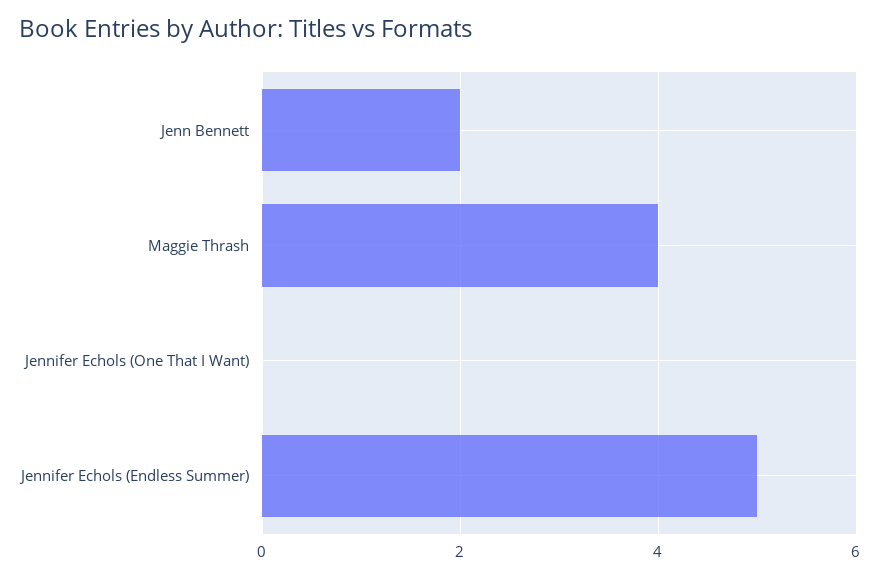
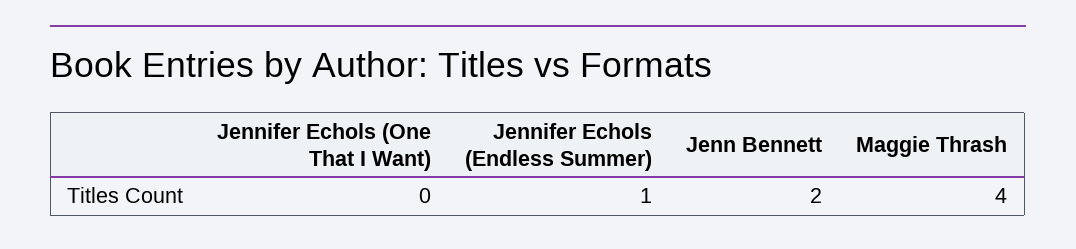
Jennifer Echols (Endless Summer): 5 -> 1

